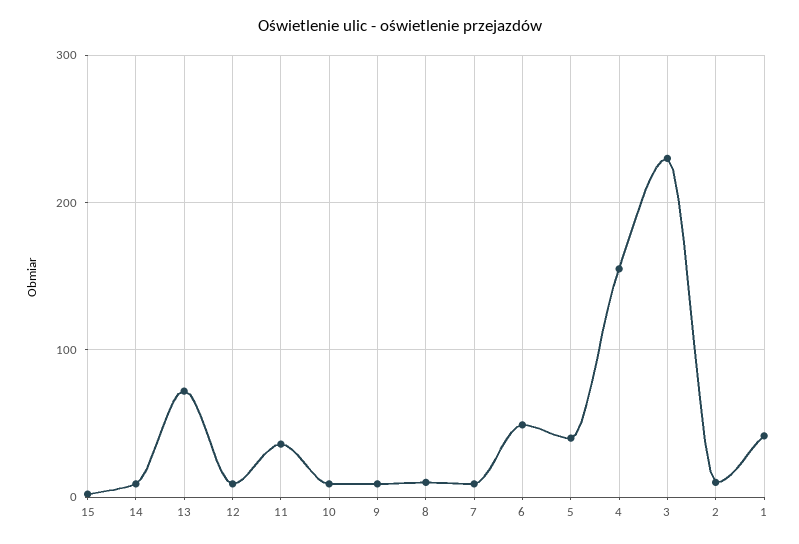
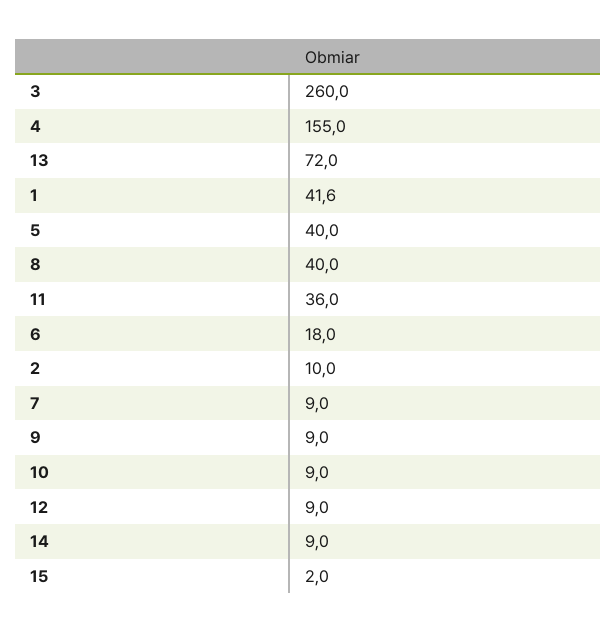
8: 10 -> 40
6: 50 -> 18
3: 230 -> 260

